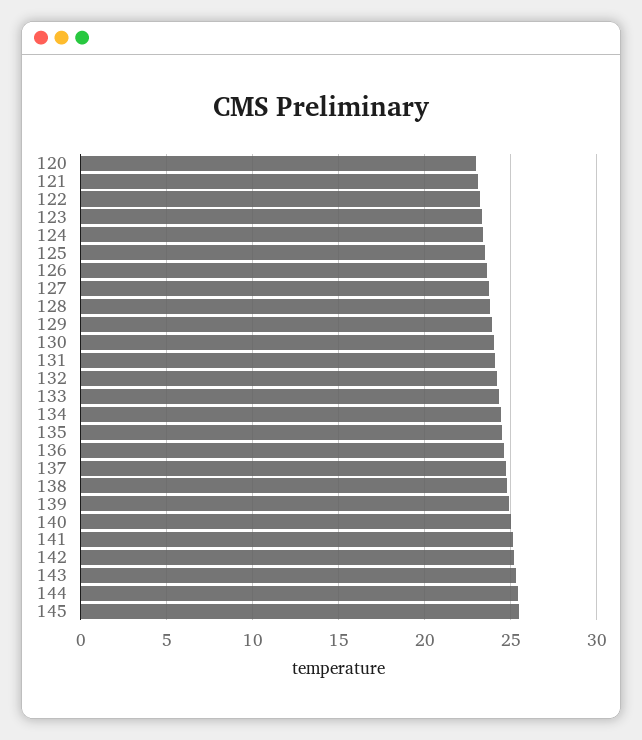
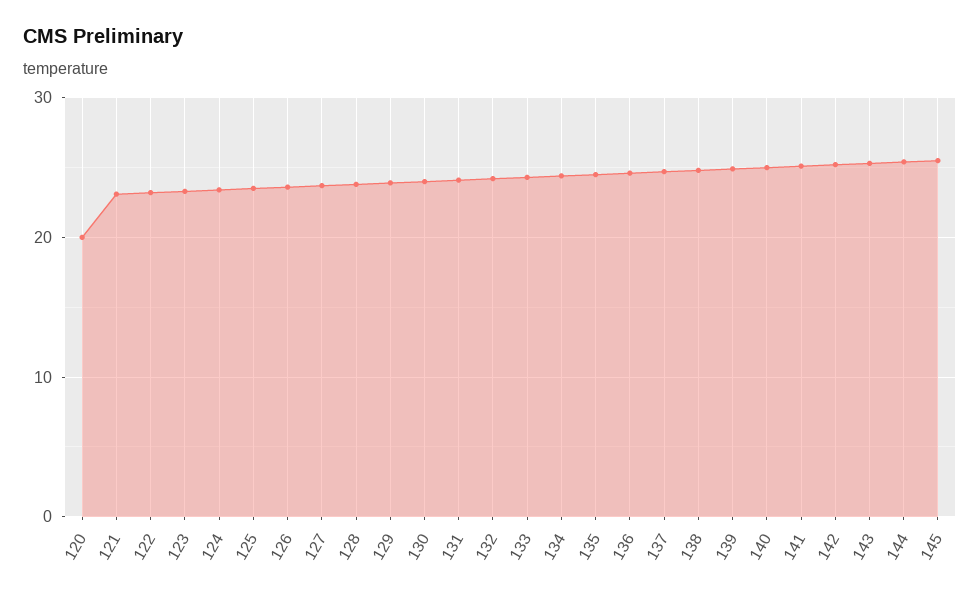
120: 23 -> 20

